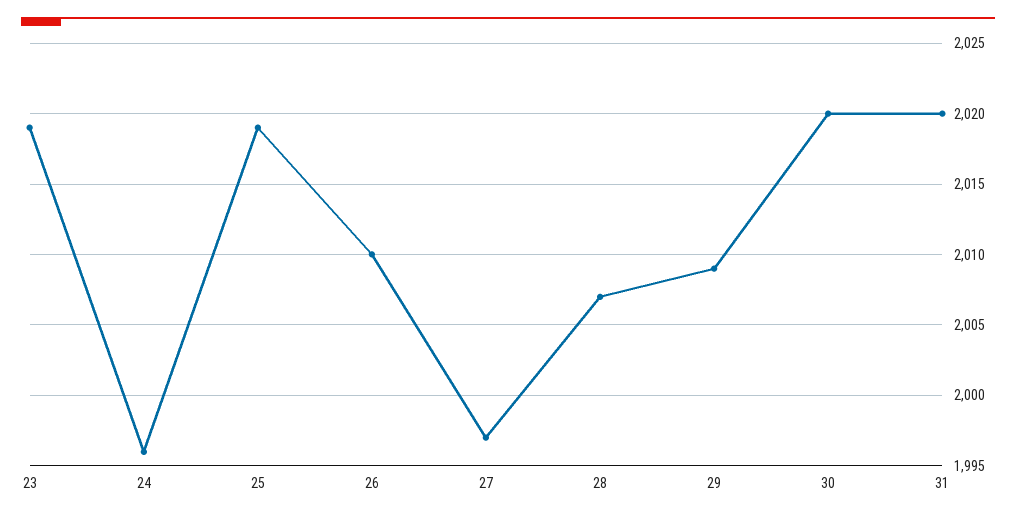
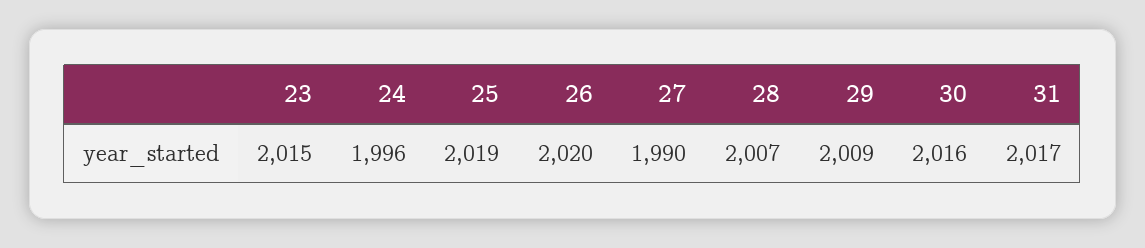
23: 2019 -> 2015
26: 2010 -> 2020
27: 1997 -> 1990
30: 2020 -> 2016
31: 2020 -> 2017

